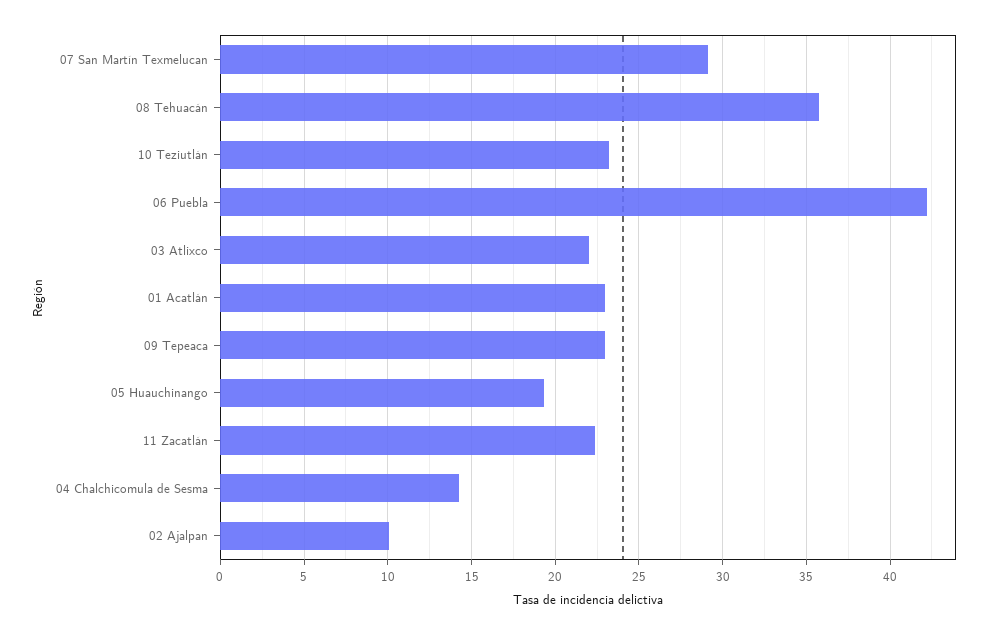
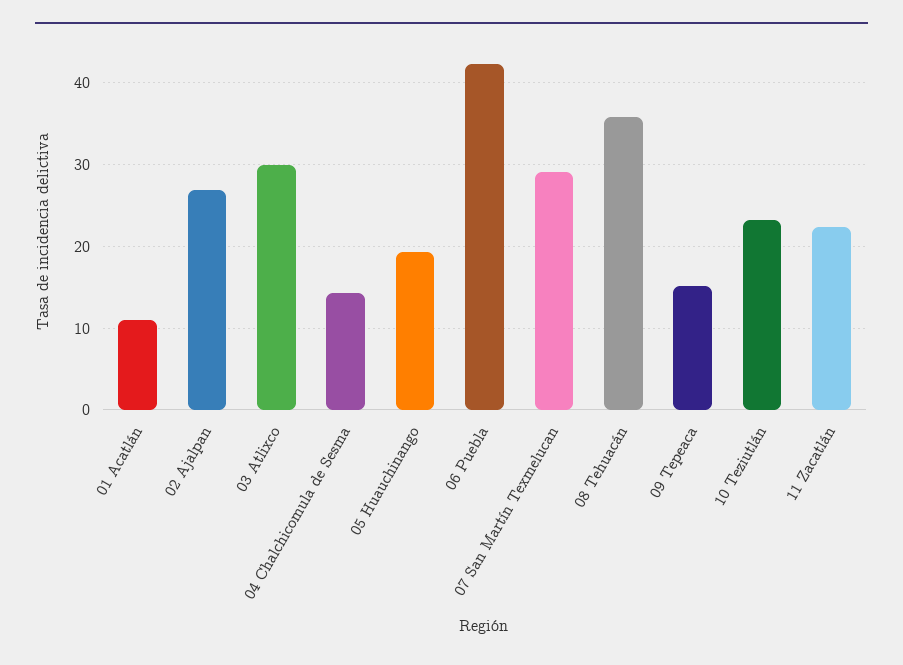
03 Atlixco: 22 -> 30
01 Acatlán: 23 -> 11
09 Tepeaca: 23 -> 15
02 Ajalpan: 10 -> 27

